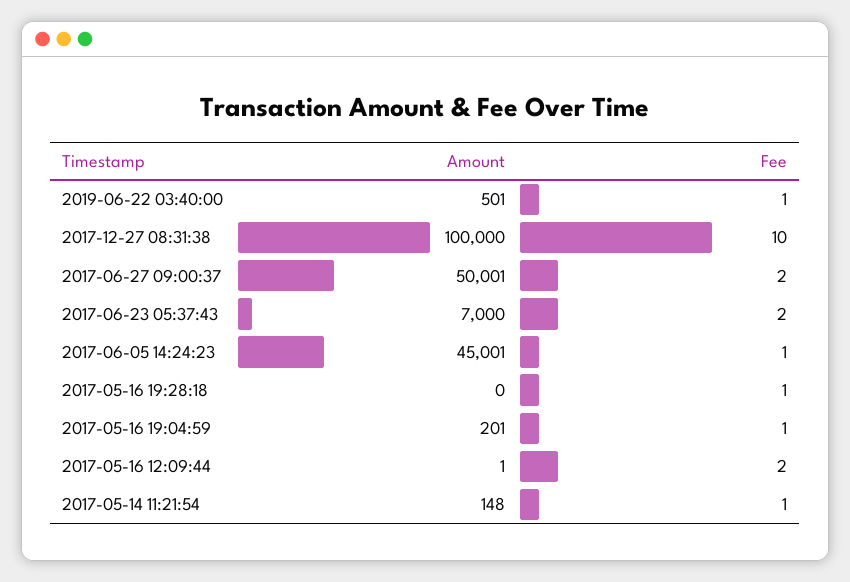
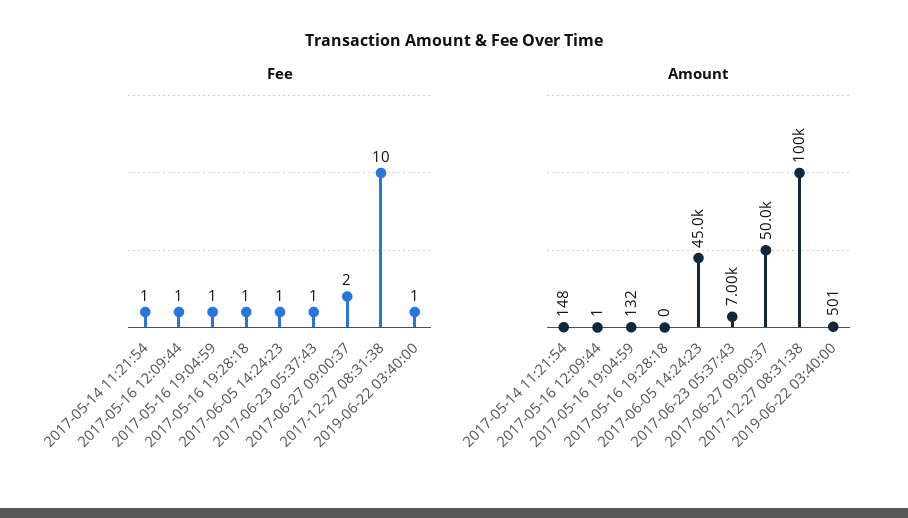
Fee, 2017-06-23 05:37:43: 2 -> 1
Amount, 2017-05-16 19:04:59: 201 -> 132
Fee, 2017-05-16 12:09:44: 2 -> 1

